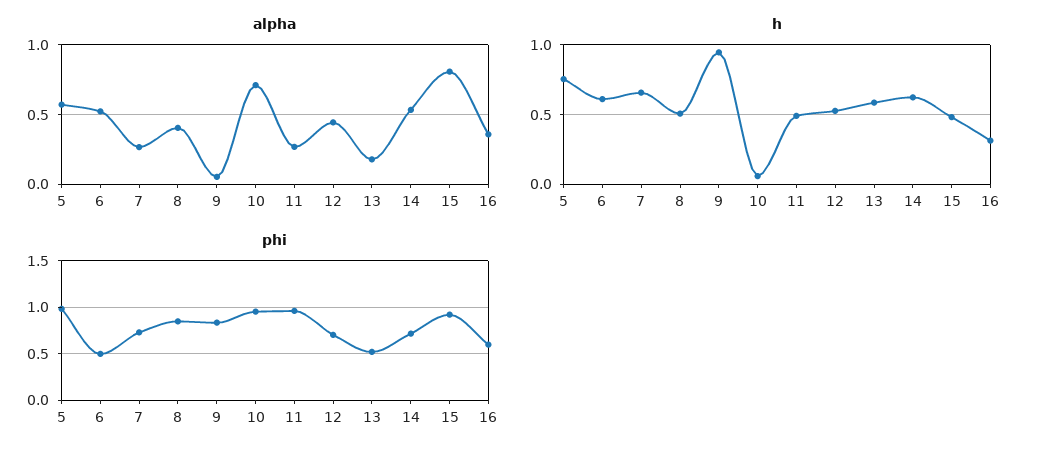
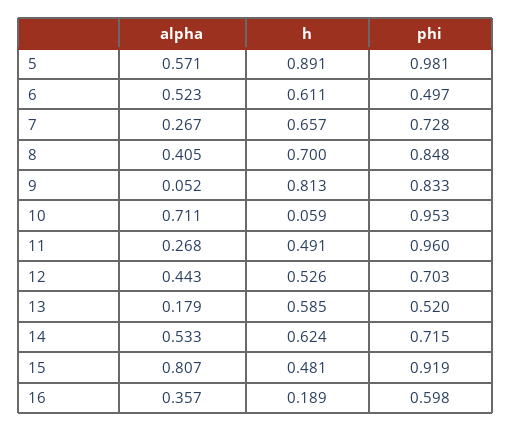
h, 5: 0.75 -> 0.891
h, 8: 0.5 -> 0.7
h, 9: 0.95 -> 0.813
h, 16: 0.3 -> 0.189

